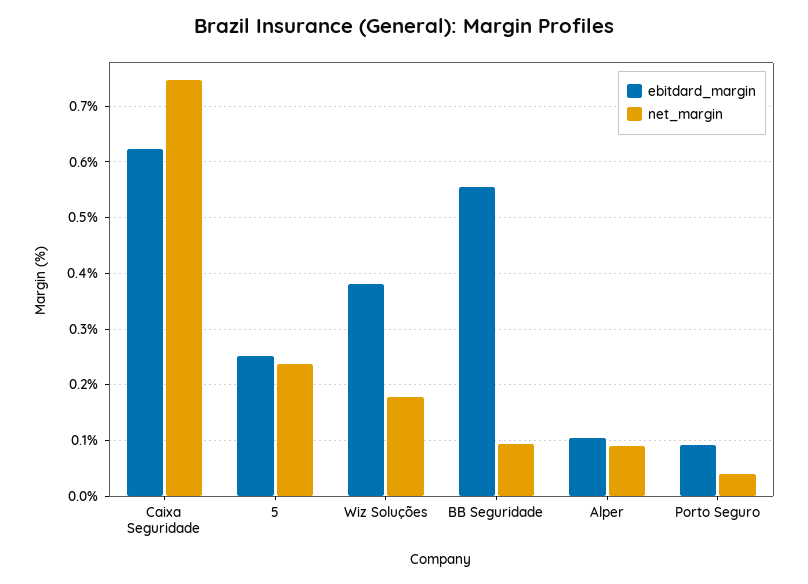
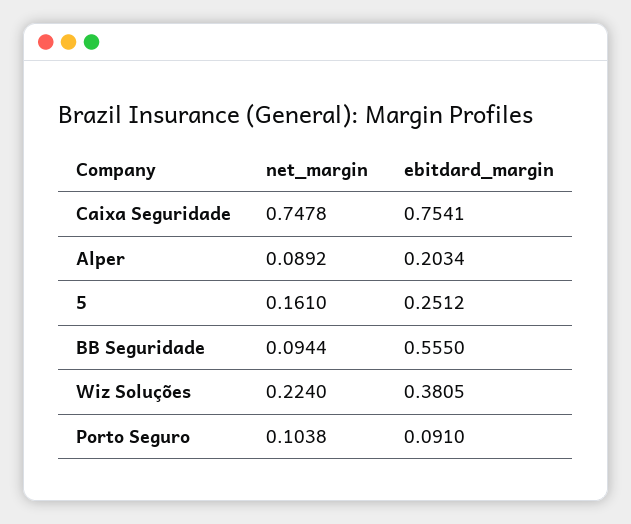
ebitdard_margin, Caixa Seguridade: 0.62 -> 0.7541
net_margin, 5: 0.24 -> 0.161
net_margin, Wiz Soluções: 0.18 -> 0.224
ebitdard_margin, Alper: 0.1 -> 0.2034
net_margin, Porto Seguro: 0.04 -> 0.1038

